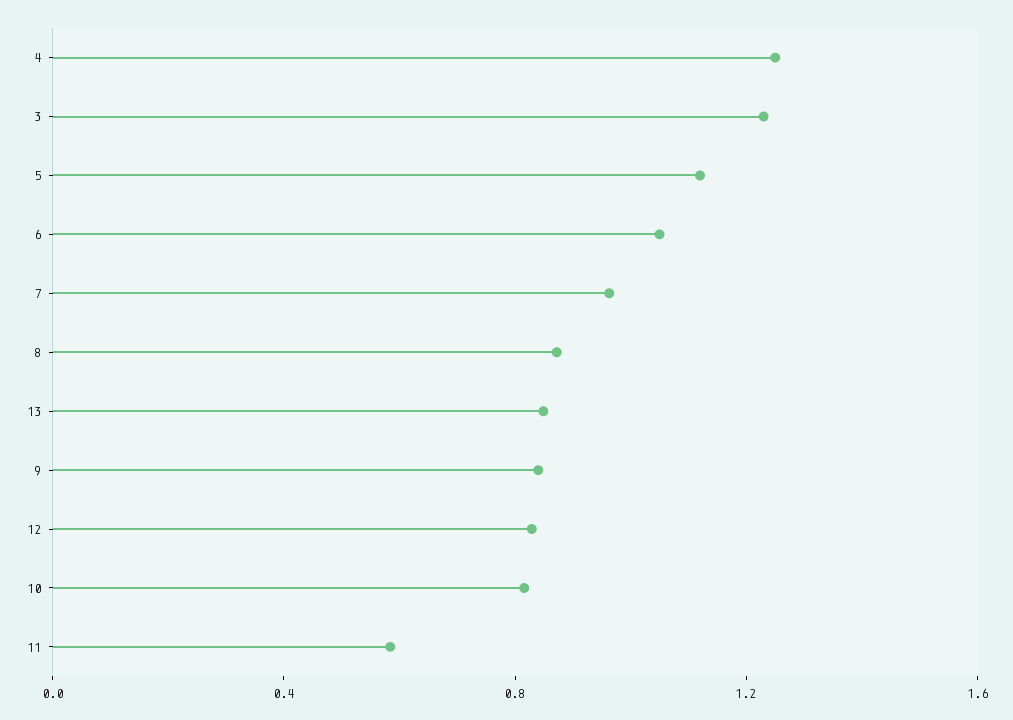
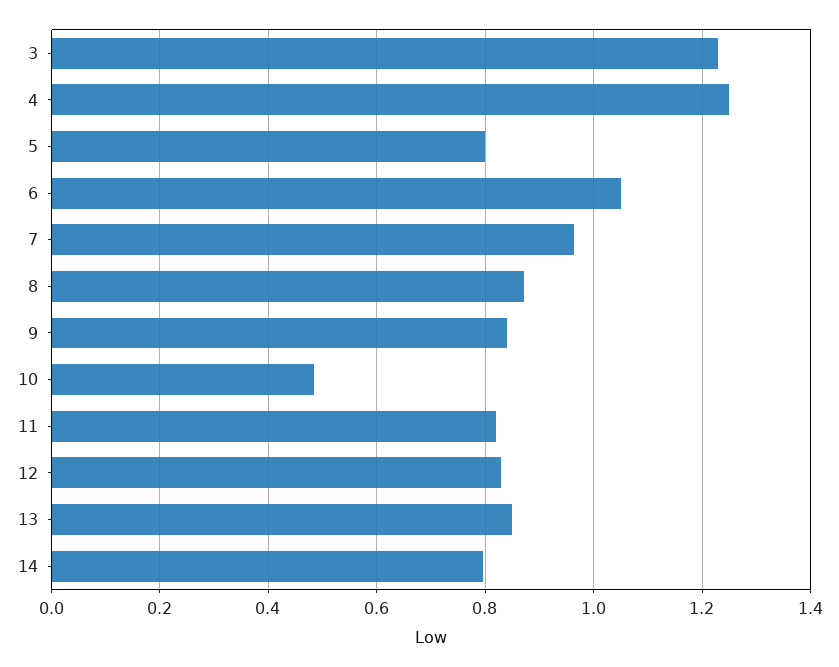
5: 1.1 -> 0.8
10: 0.8 -> 0.48
11: 0.6 -> 0.82
14: none -> 0.8

